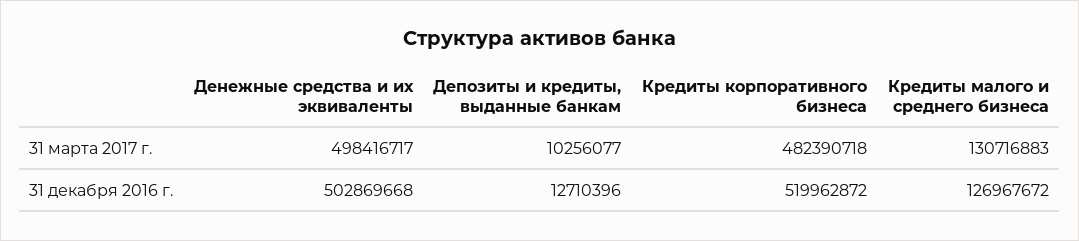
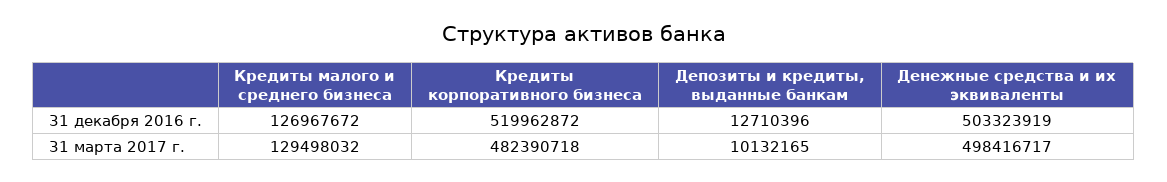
Депозиты и кредиты, выданные банкам, 31 марта 2017 г.: 10256077 -> 10132165
Кредиты малого и среднего бизнеса, 31 марта 2017 г.: 130716883 -> 129498032
Денежные средства и их эквиваленты, 31 декабря 2016 г.: 502869668 -> 503323919

